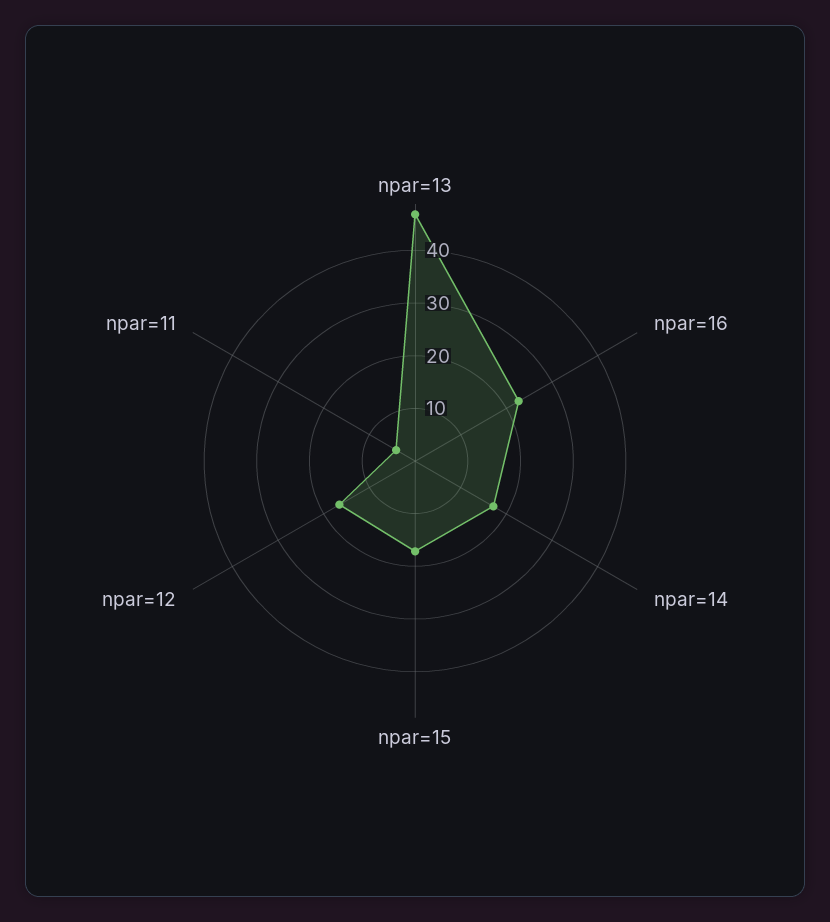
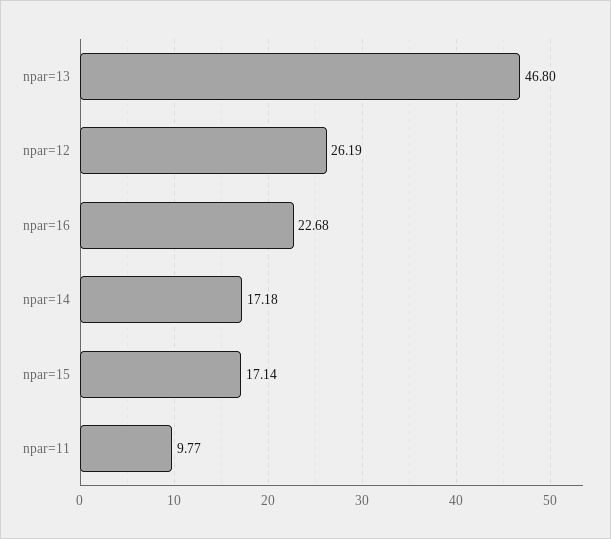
npar=12: 16 -> 26.19
npar=11: 4 -> 9.77

